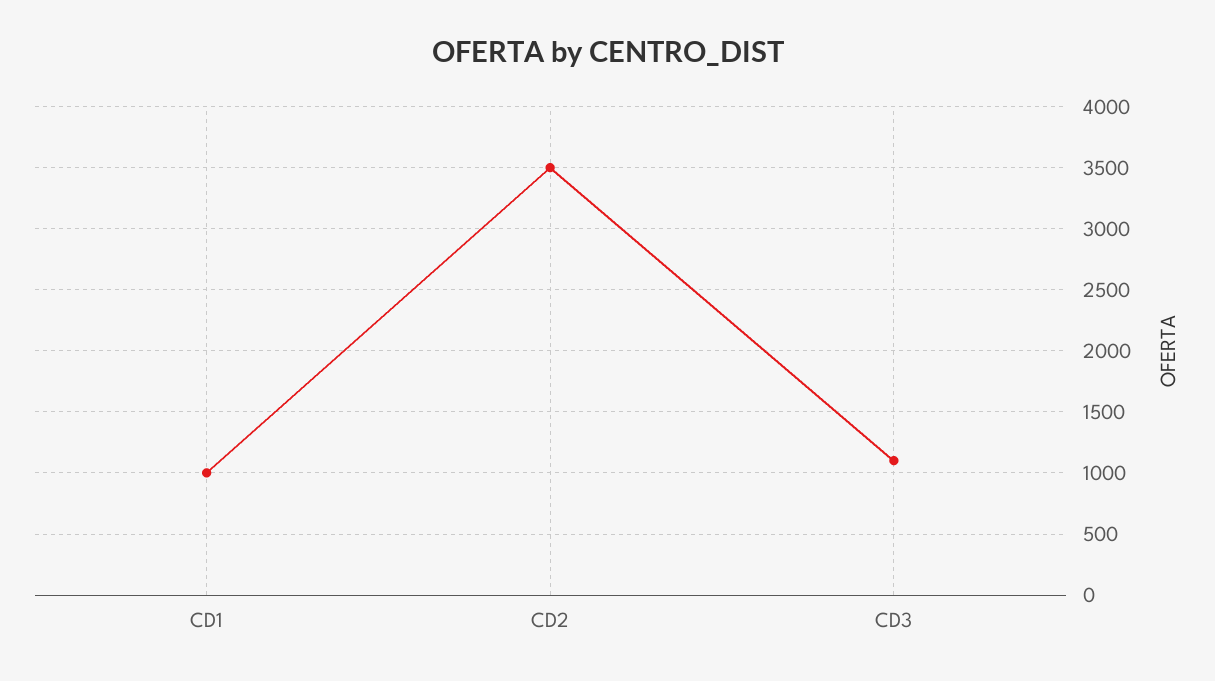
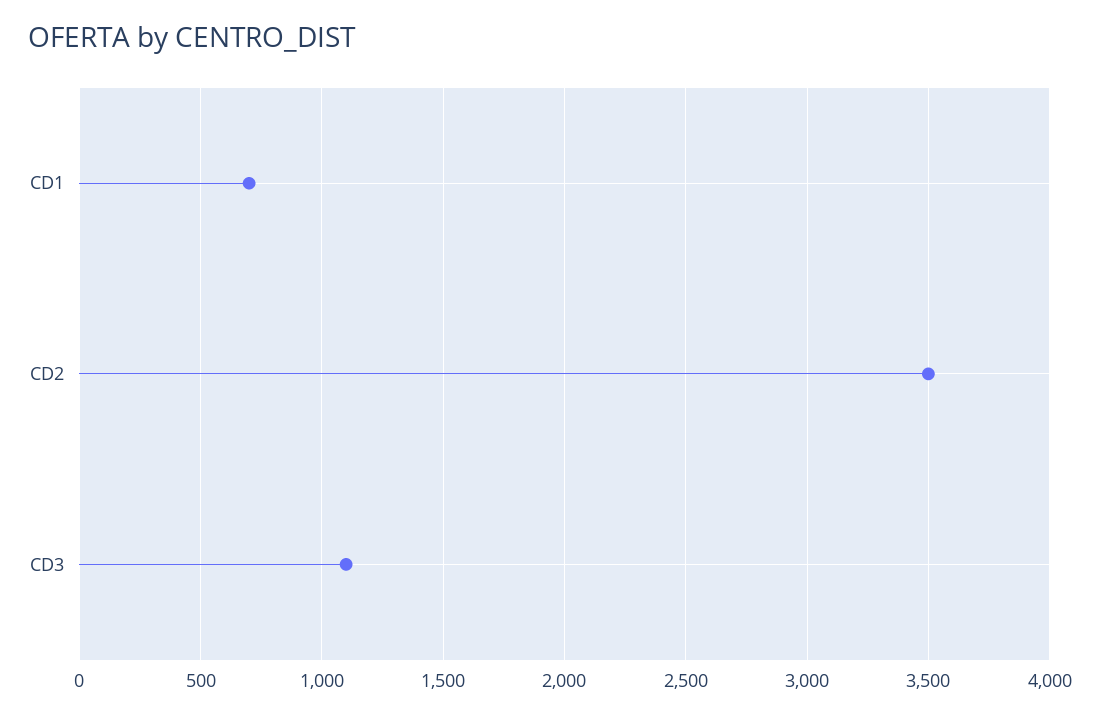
CD1: 1000 -> 700

